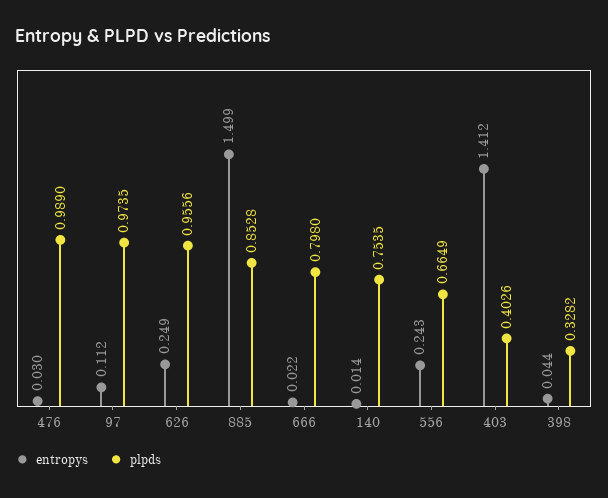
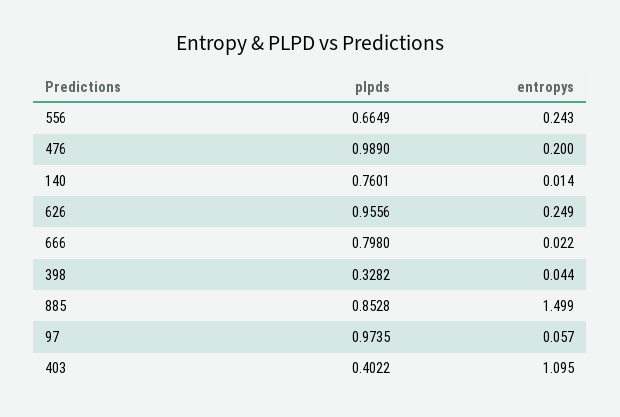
entropys, 476: 0.03 -> 0.2
entropys, 97: 0.112 -> 0.057
plpds, 140: 0.7535 -> 0.7601
entropys, 403: 1.412 -> 1.095
plpds, 403: 0.4026 -> 0.4022

